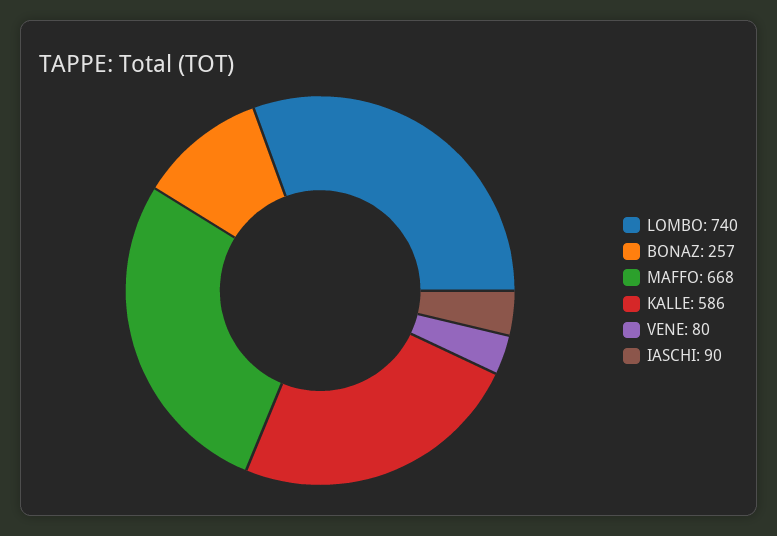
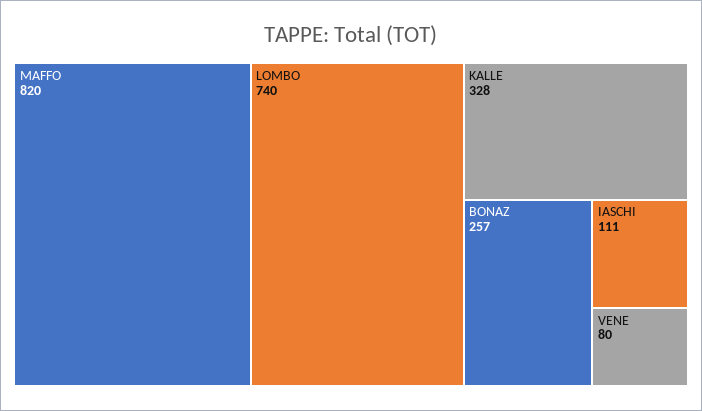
MAFFO: 668 -> 820
KALLE: 586 -> 328
IASCHI: 90 -> 111

